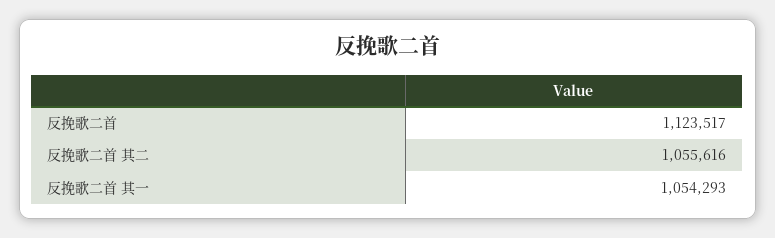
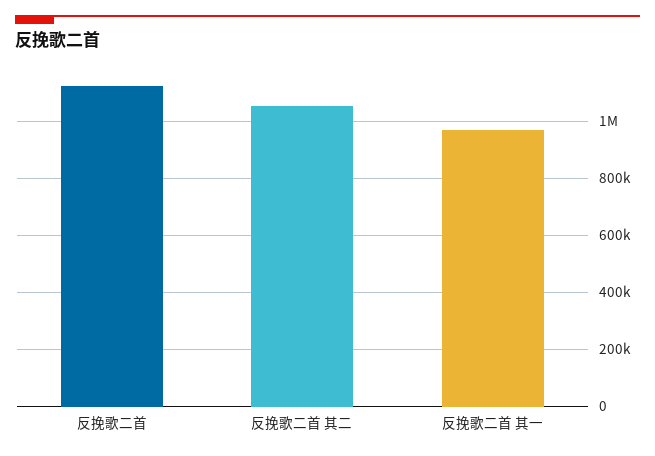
反挽歌二首 其一: 1054293 -> 975000

